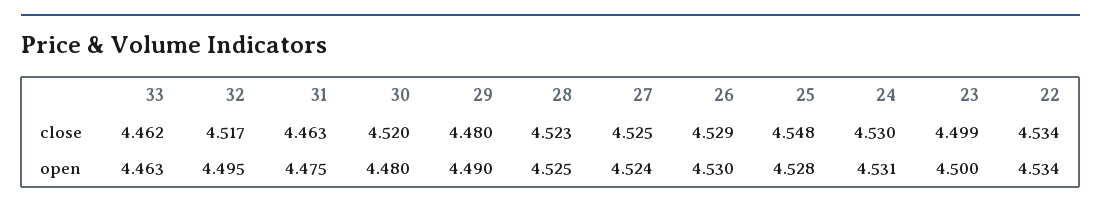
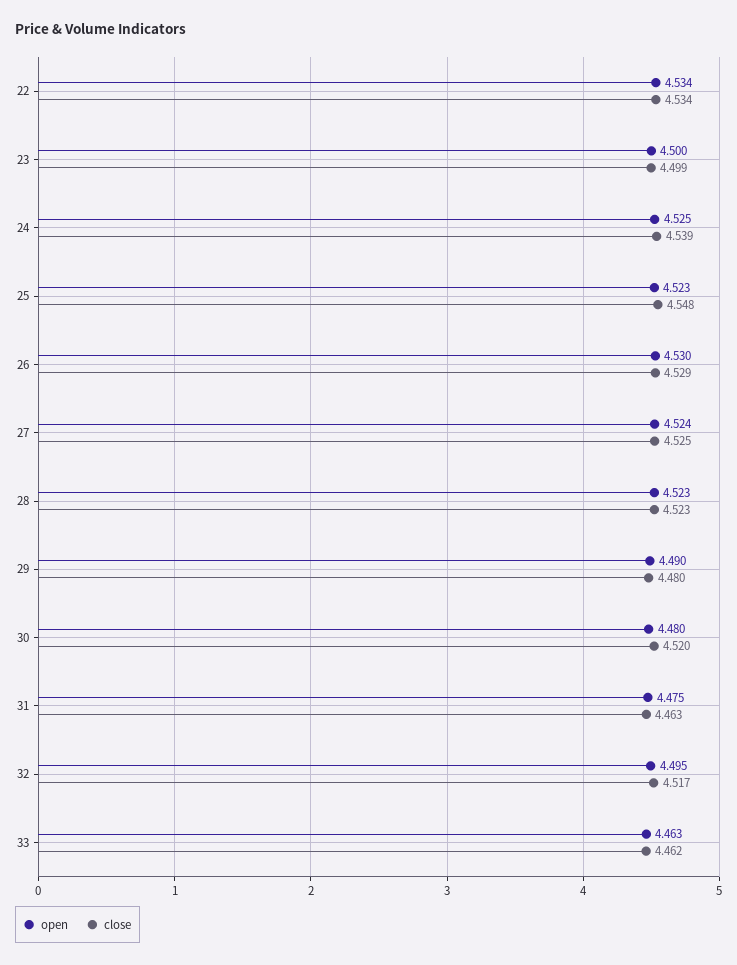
close, 24: 4.53 -> 4.539
open, 28: 4.525 -> 4.523
open, 25: 4.528 -> 4.523
open, 24: 4.531 -> 4.525

